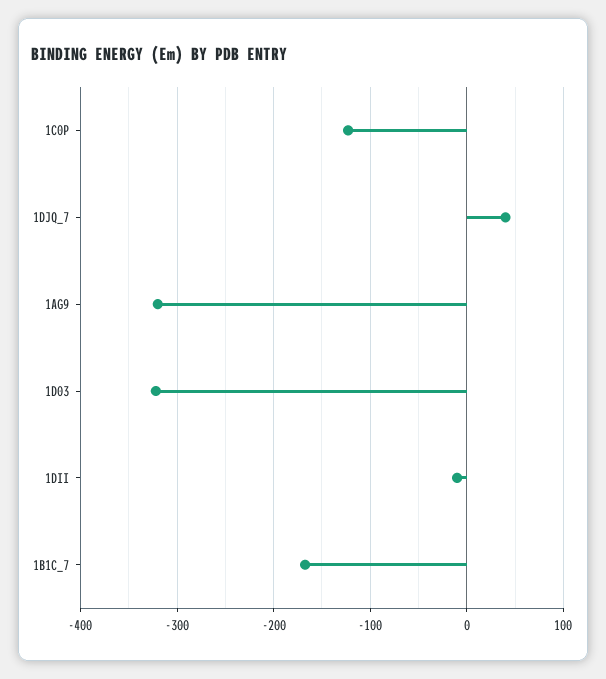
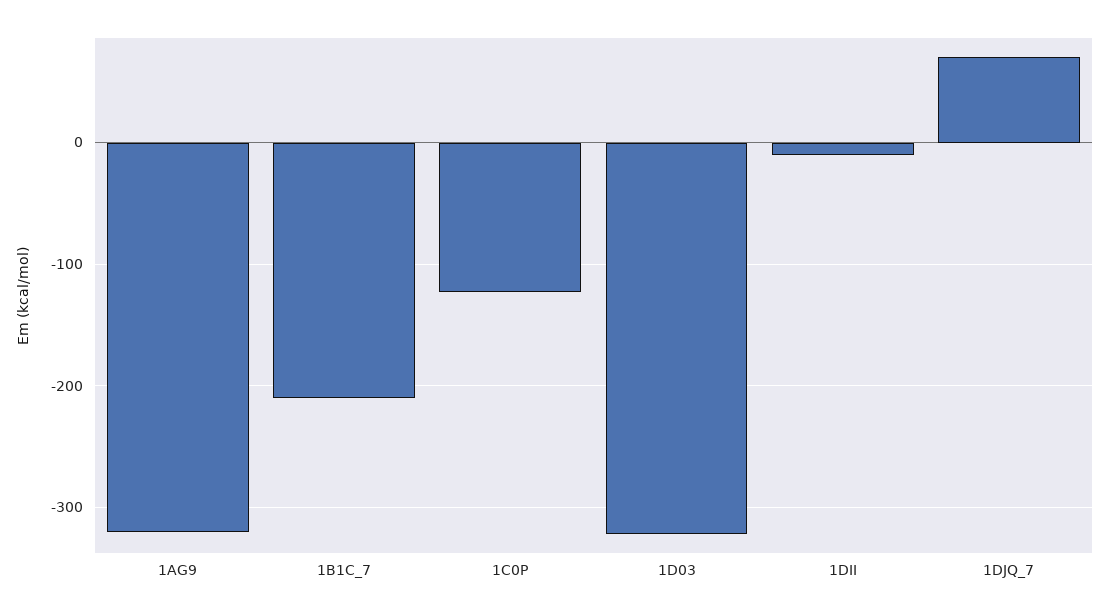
1DJQ_7: 40 -> 70
1B1C_7: -170 -> -210

